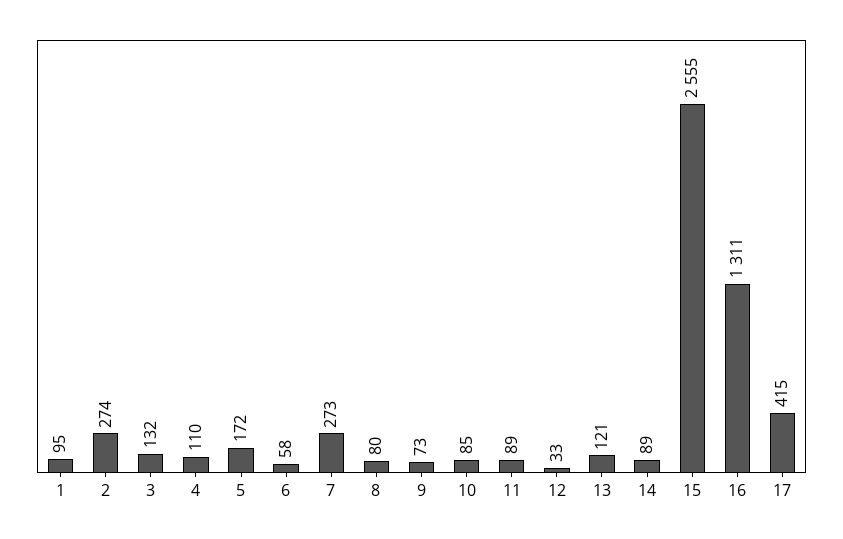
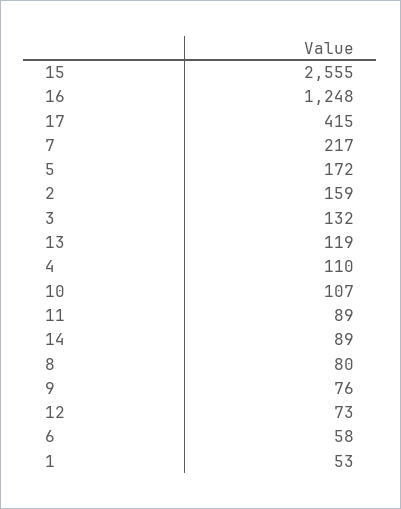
1: 95 -> 53
2: 274 -> 159
7: 273 -> 217
9: 73 -> 76
10: 85 -> 107
12: 33 -> 73
13: 121 -> 119
16: 1311 -> 1248

